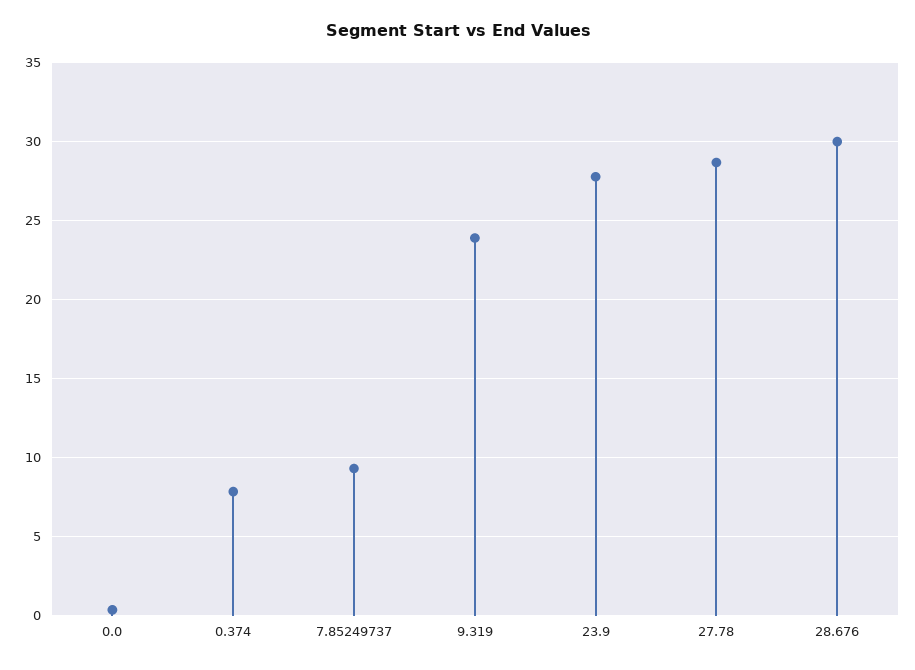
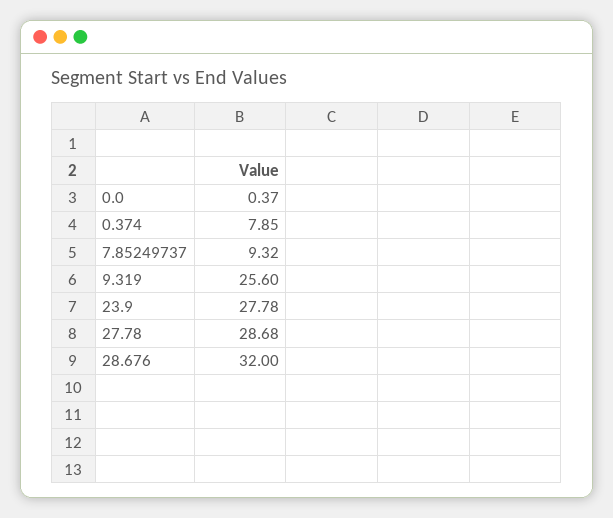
9.319: 24 -> 25.6
28.676: 30 -> 32

